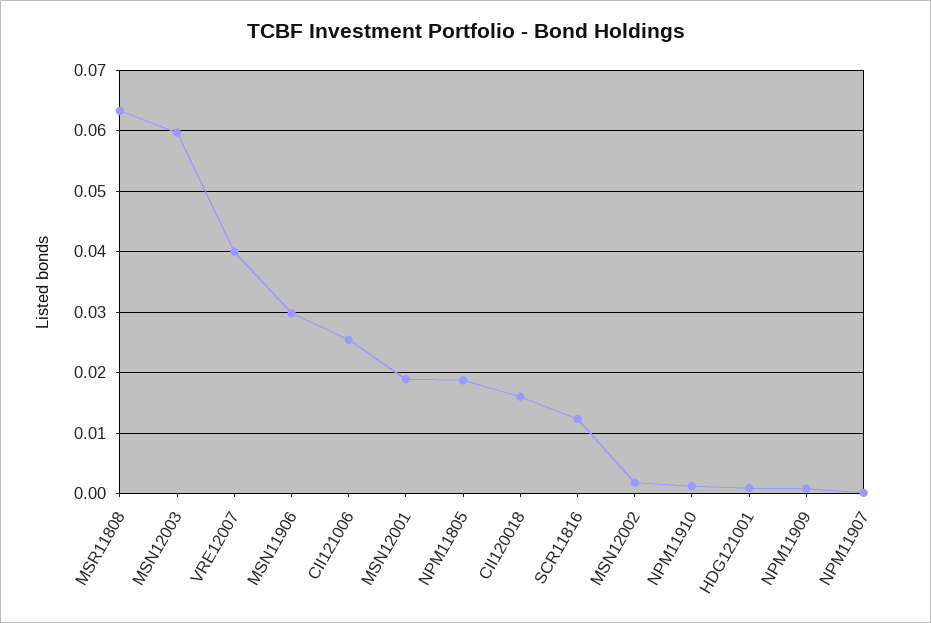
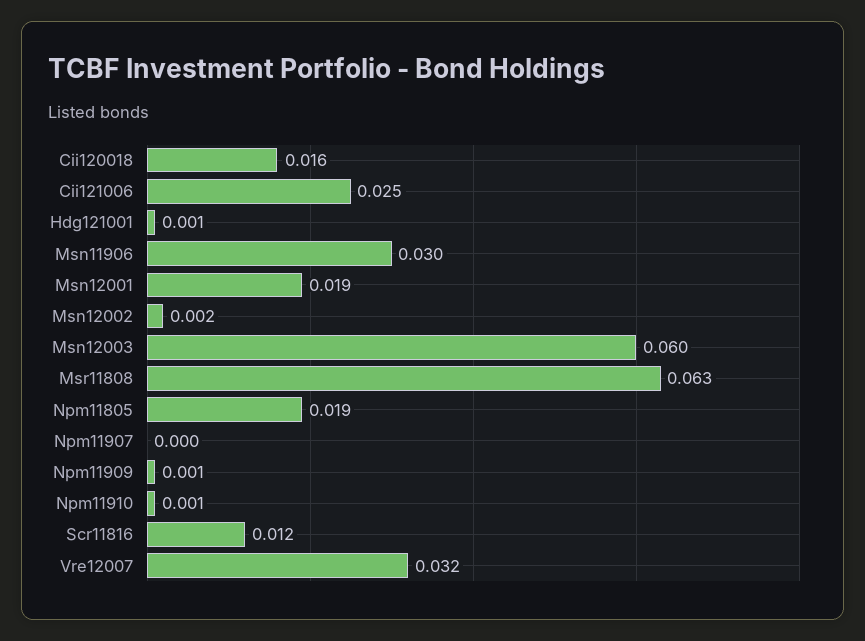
VRE12007: 0.04 -> 0.032

